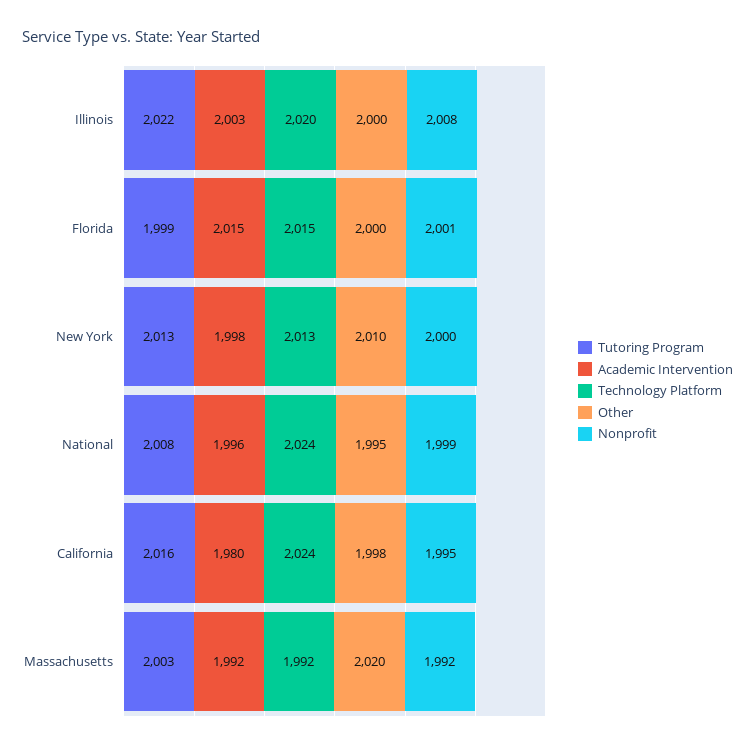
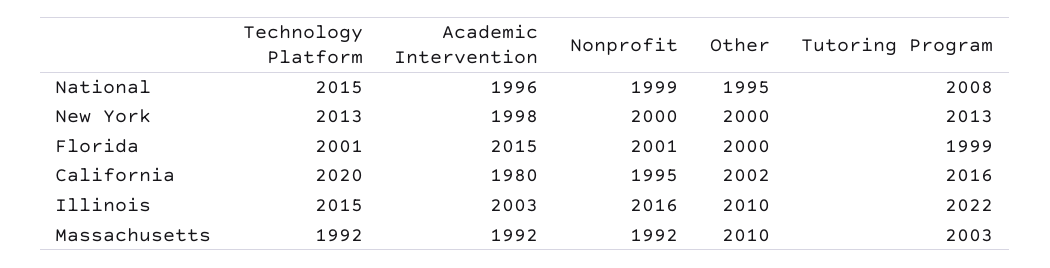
Technology Platform, Illinois: 2020 -> 2015
Other, Illinois: 2000 -> 2010
Nonprofit, Illinois: 2008 -> 2016
Technology Platform, Florida: 2015 -> 2001
Other, New York: 2010 -> 2000
Technology Platform, National: 2024 -> 2015
Technology Platform, California: 2024 -> 2020
Other, California: 1998 -> 2002
Other, Massachusetts: 2020 -> 2010

